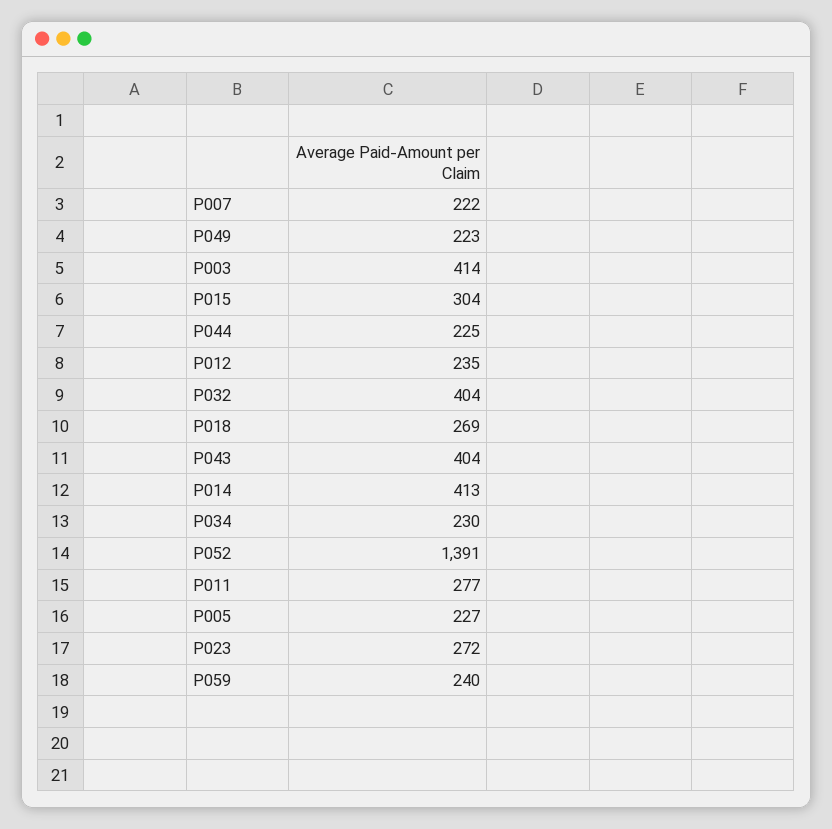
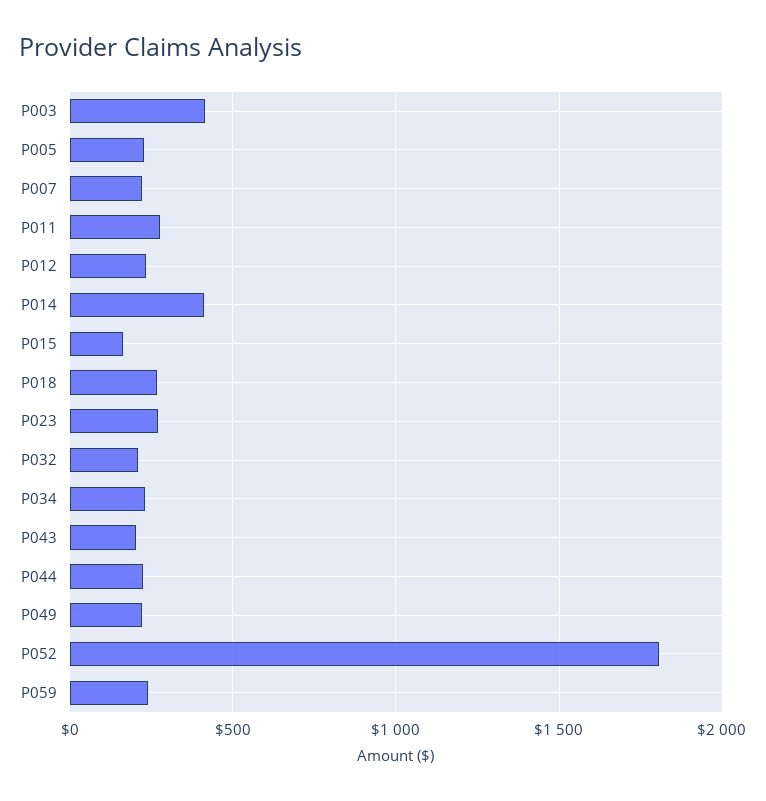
P015: 304 -> 150
P032: 404 -> 200
P043: 404 -> 200
P052: 1391 -> 1800

